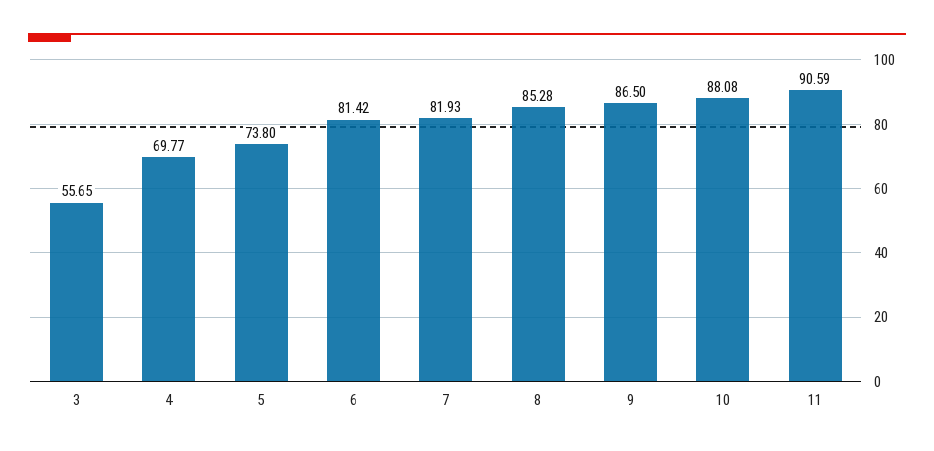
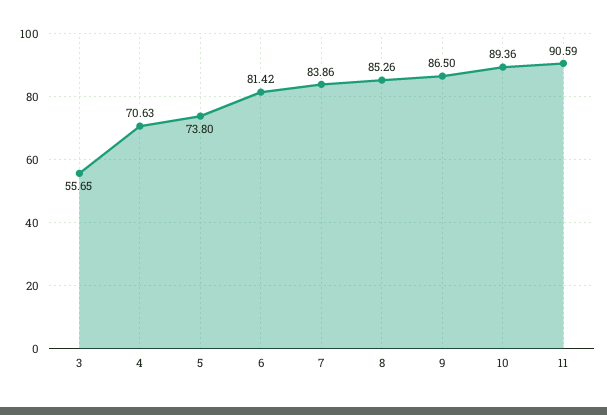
4: 69.77 -> 70.63
7: 81.93 -> 83.86
8: 85.28 -> 85.26
10: 88.08 -> 89.36

